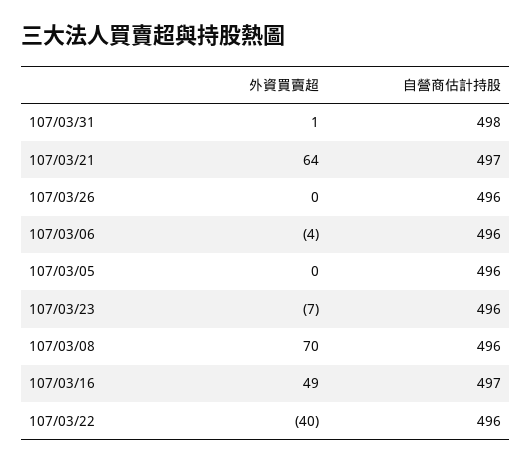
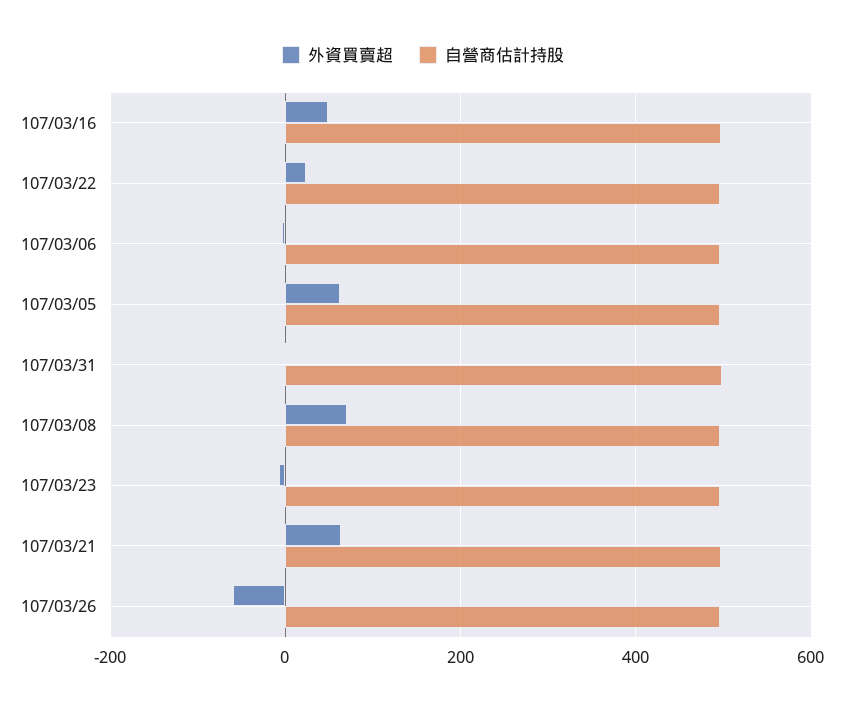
外資買賣超, 107/03/26: 0 -> -60
外資買賣超, 107/03/05: 0 -> 60
外資買賣超, 107/03/22: -40 -> 20

